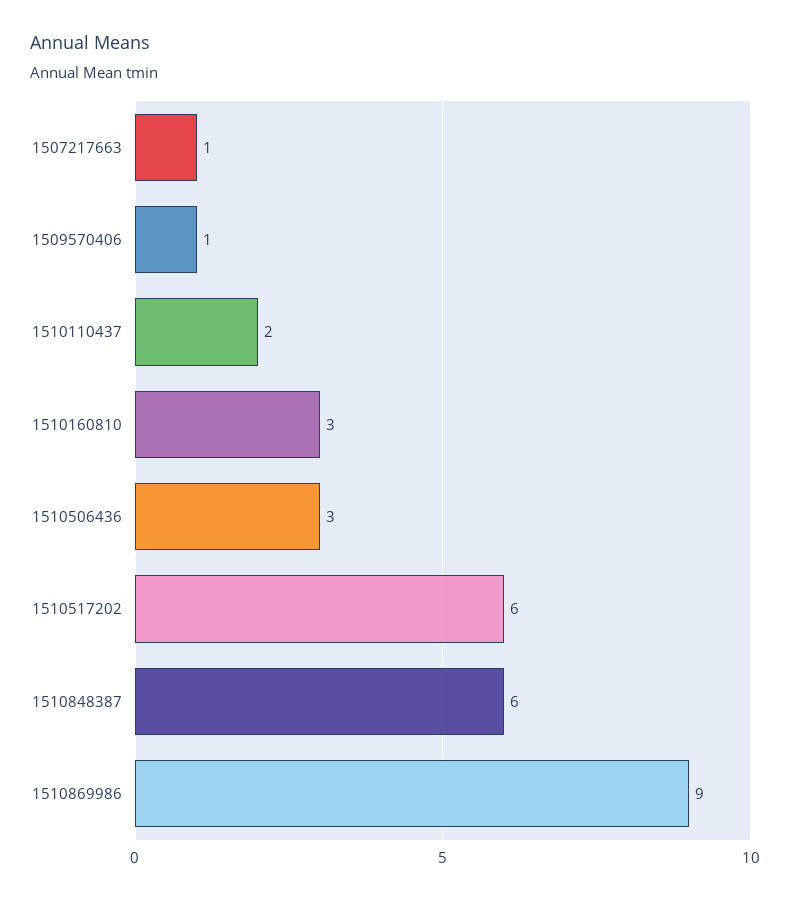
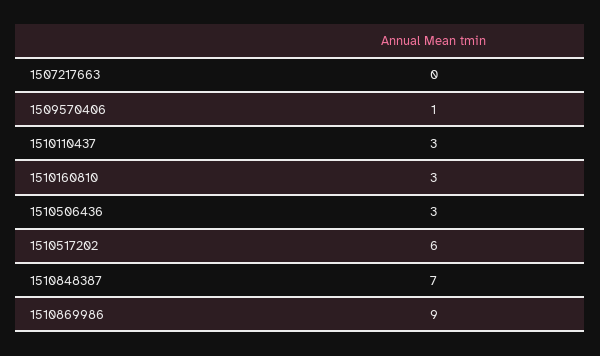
1507217663: 1 -> 0
1510110437: 2 -> 3
1510848387: 6 -> 7

